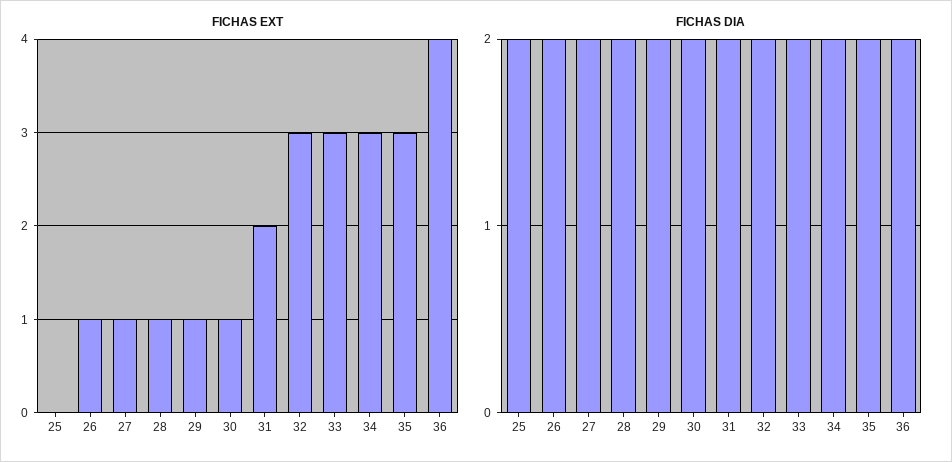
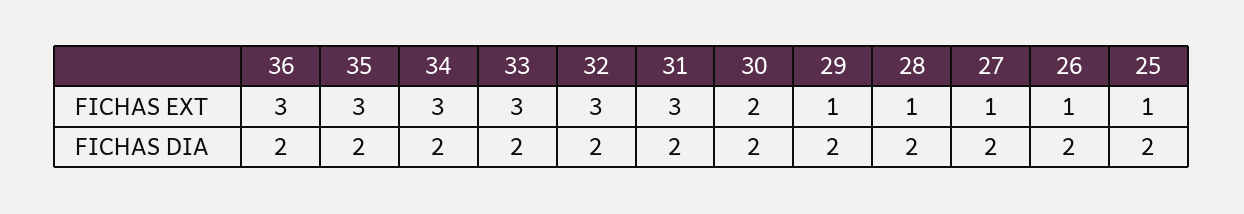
FICHAS EXT, 25: 0 -> 1
FICHAS EXT, 30: 1 -> 2
FICHAS EXT, 31: 2 -> 3
FICHAS EXT, 36: 4 -> 3

